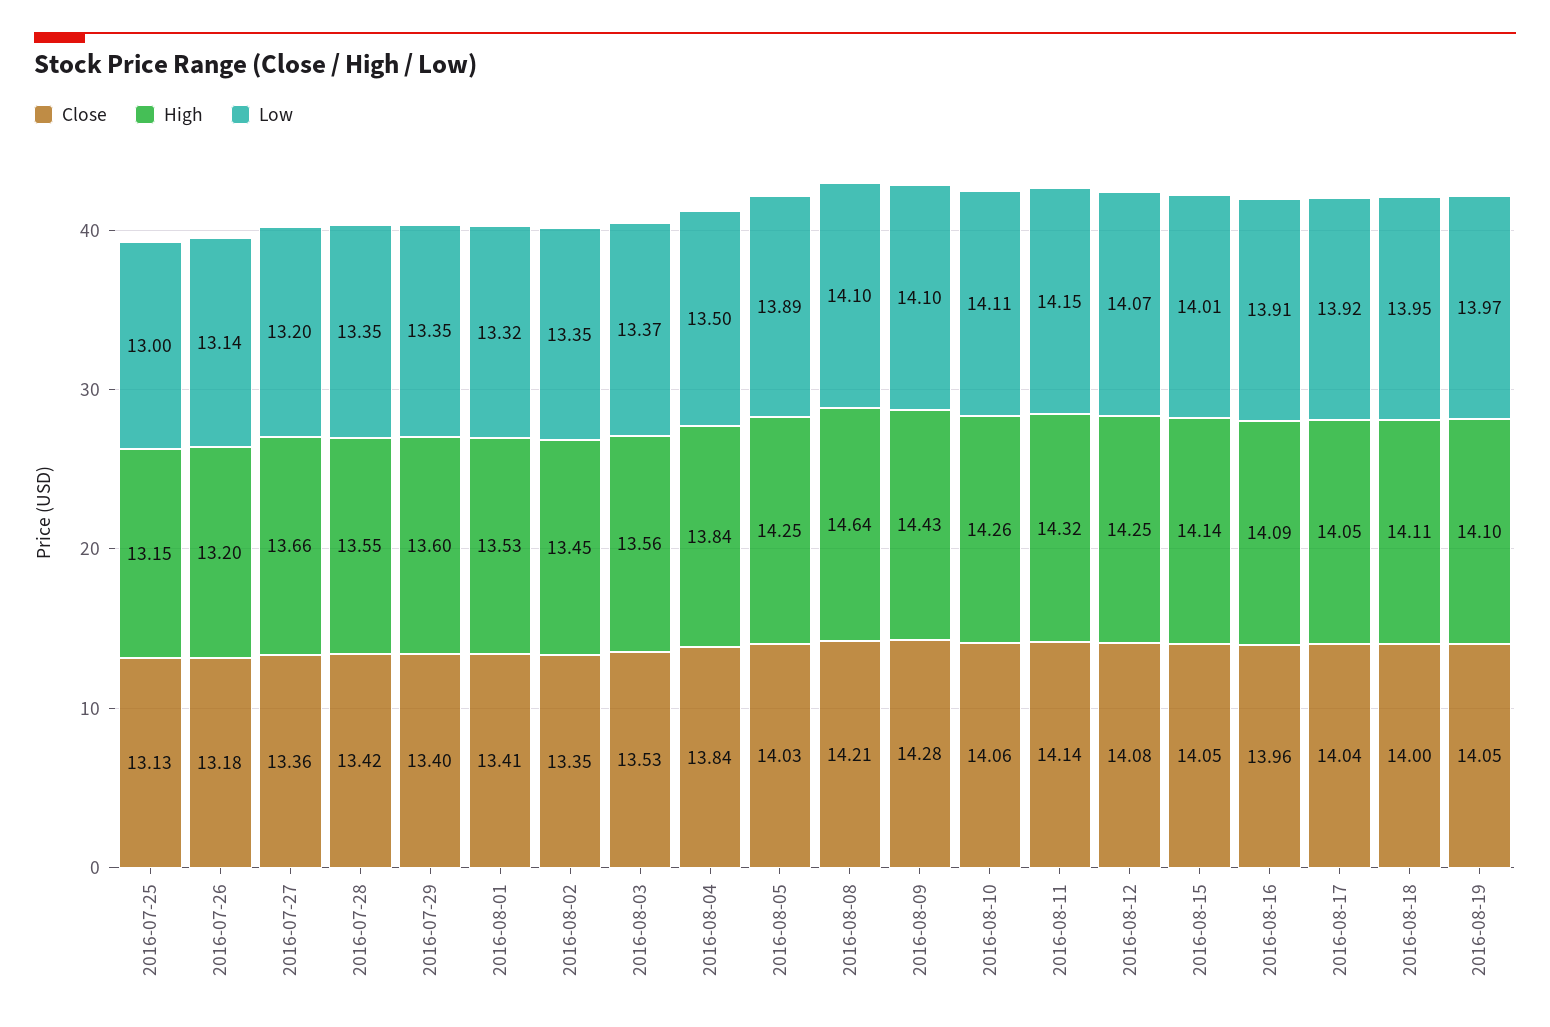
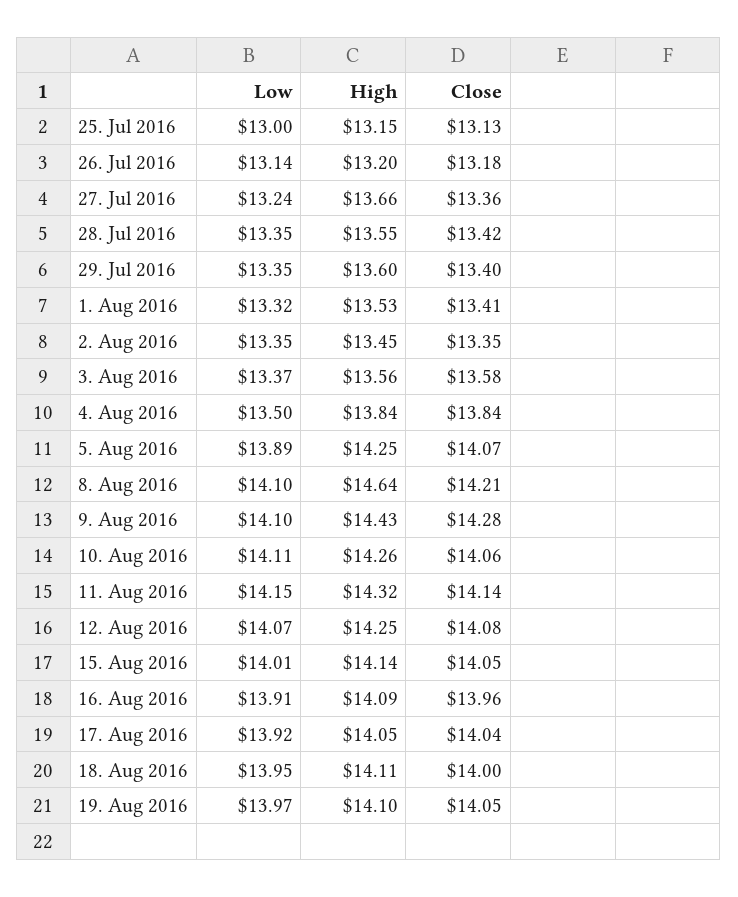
Low, 2016-07-27: 13.2 -> 13.24
Close, 2016-08-03: 13.53 -> 13.58
Close, 2016-08-05: 14.03 -> 14.07

